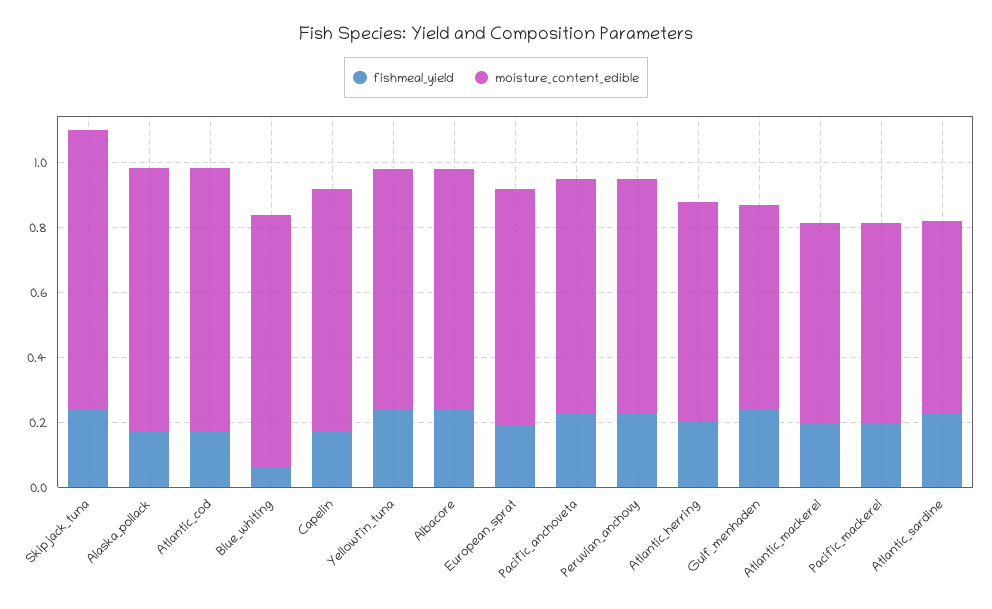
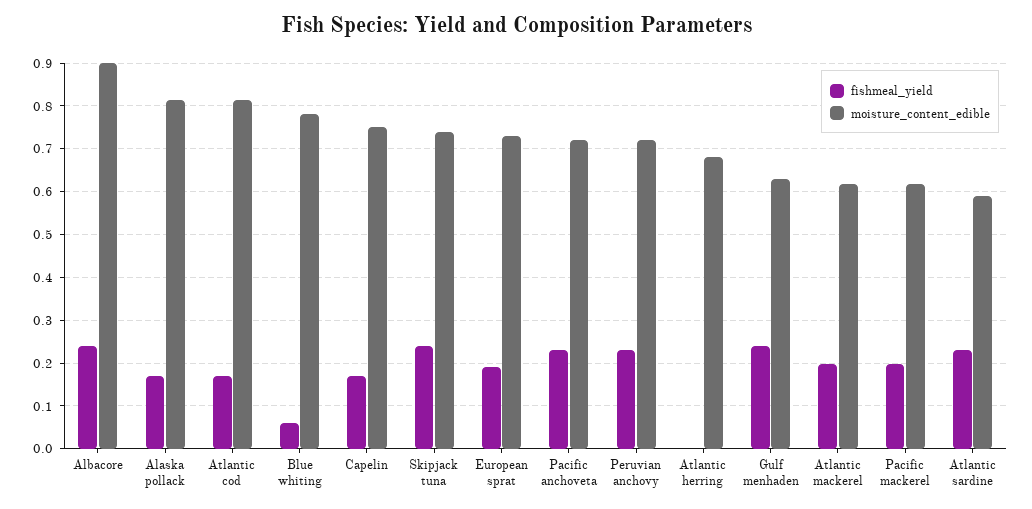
moisture_content_edible, Skipjack_tuna: 0.85 -> 0.74
fishmeal_yield, Yellowfin_tuna: 0.25 -> none
moisture_content_edible, Yellowfin_tuna: 0.75 -> none
moisture_content_edible, Albacore: 0.75 -> 0.9
fishmeal_yield, Atlantic_herring: 0.2 -> 0

